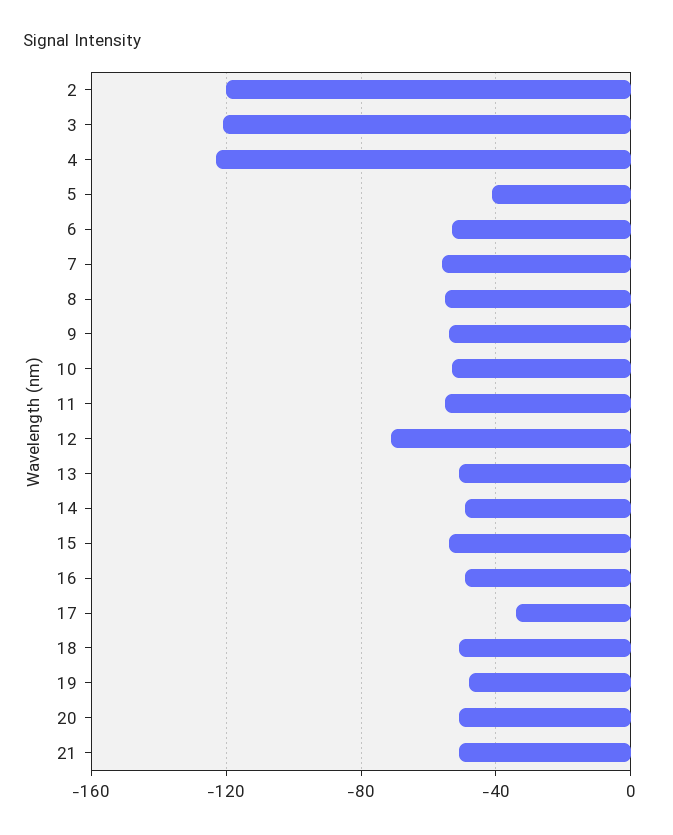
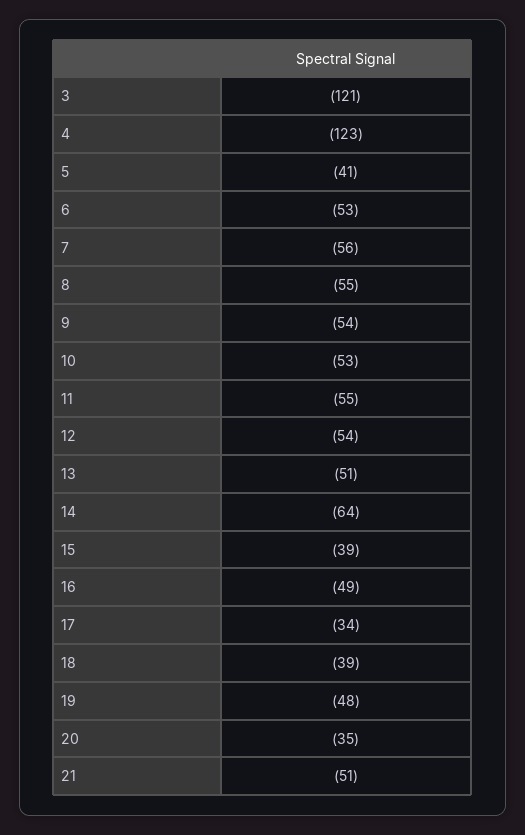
2: -120 -> none
12: -70 -> -54
14: -50 -> -64
15: -55 -> -39
18: -50 -> -39
20: -50 -> -35

